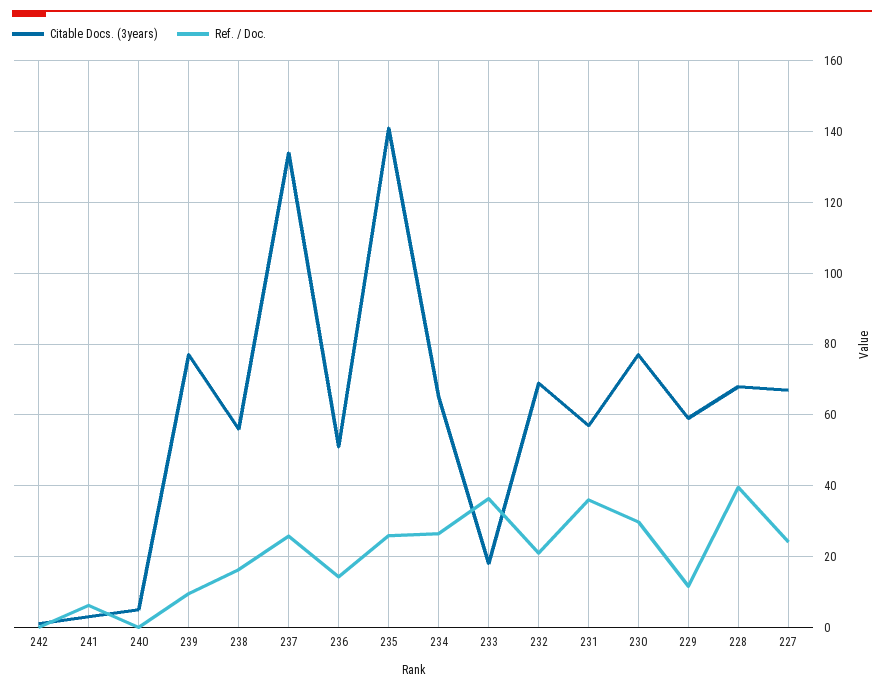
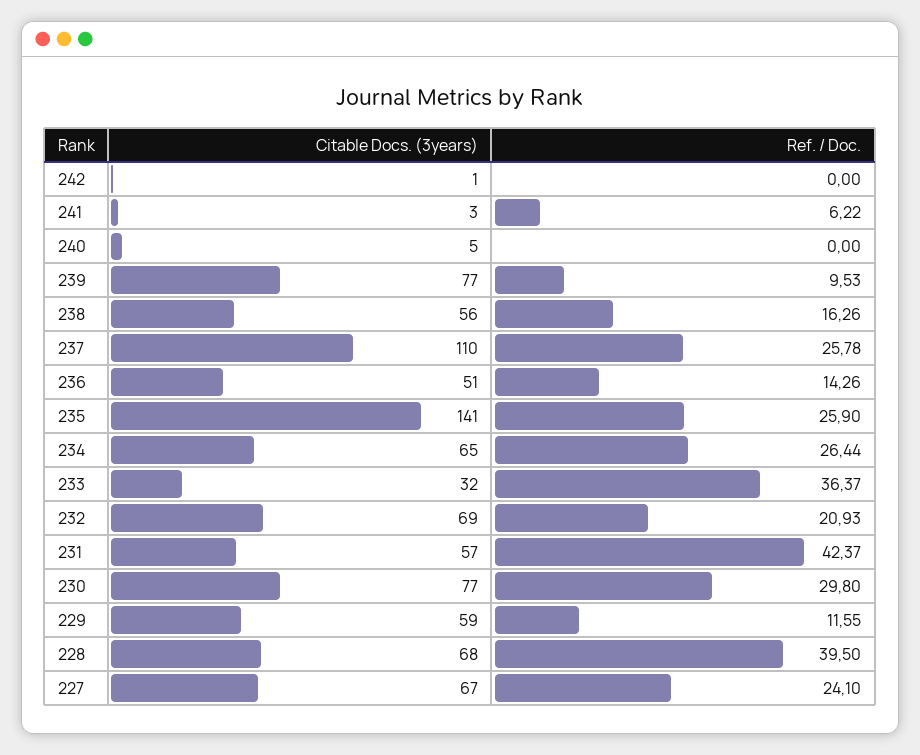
Citable Docs. (3years), 237: 134 -> 110
Citable Docs. (3years), 233: 18 -> 32
Ref. / Doc., 231: 36 -> 42.37

